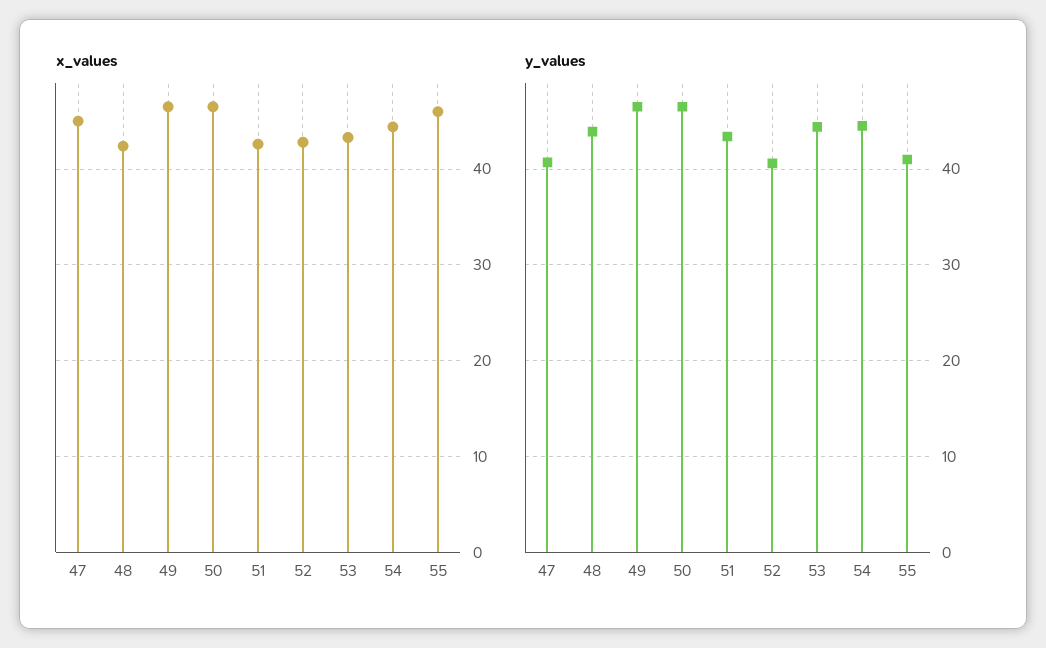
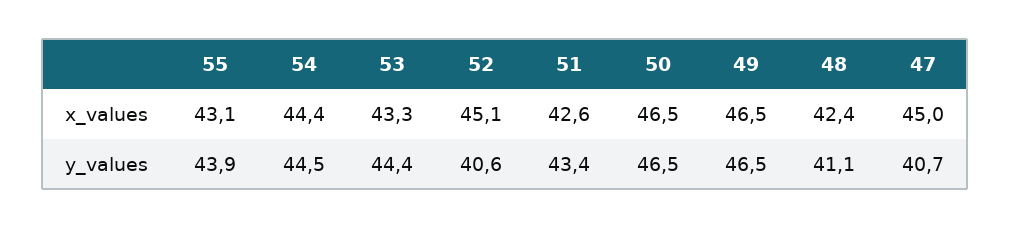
x_values, 52: 43 -> 45.1
x_values, 55: 46 -> 43.1
y_values, 48: 44 -> 41.1
y_values, 55: 41 -> 43.9

